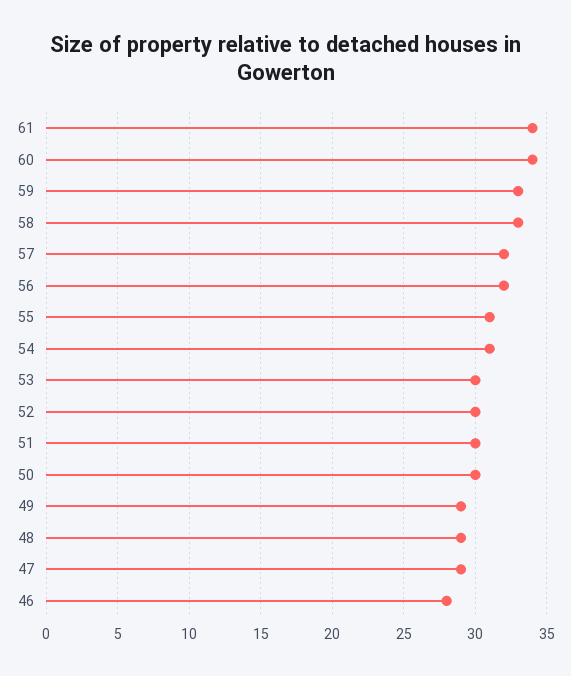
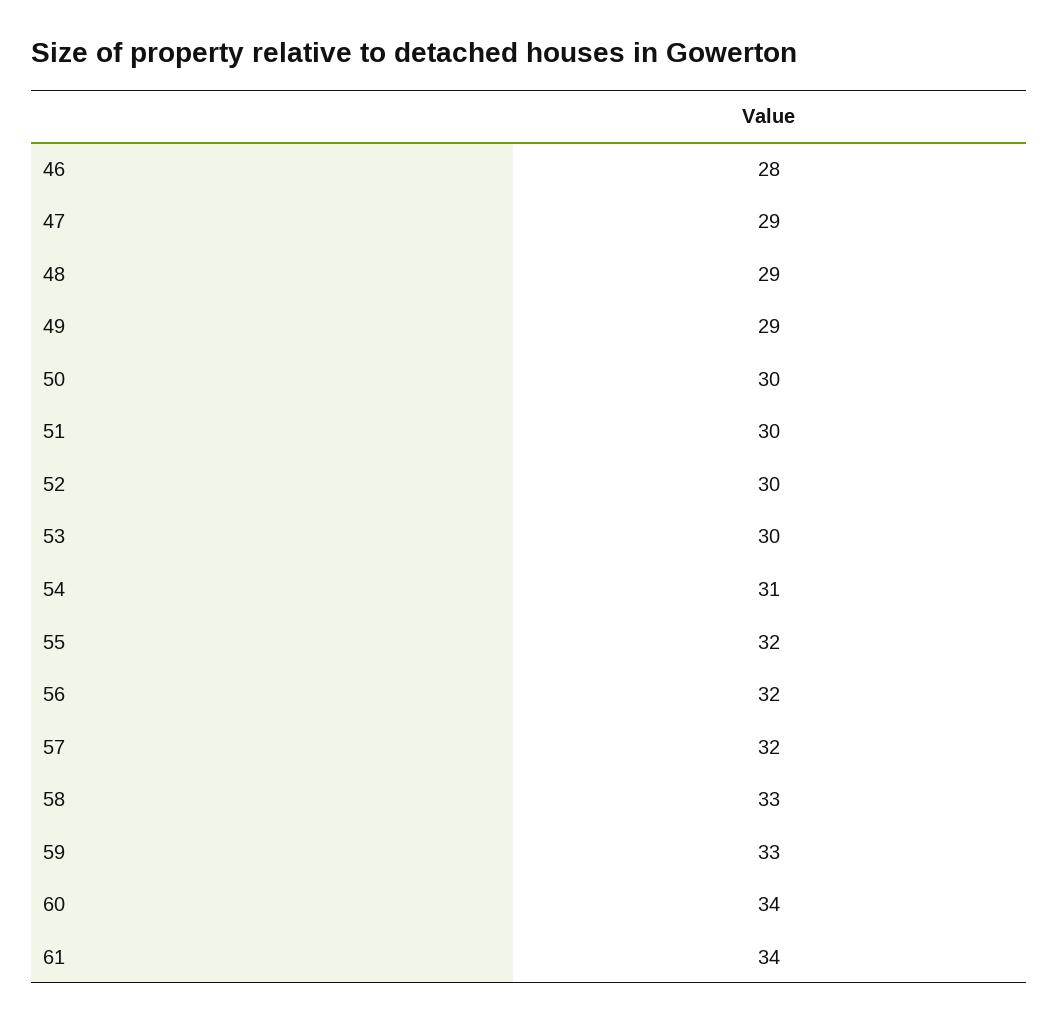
55: 31 -> 32

